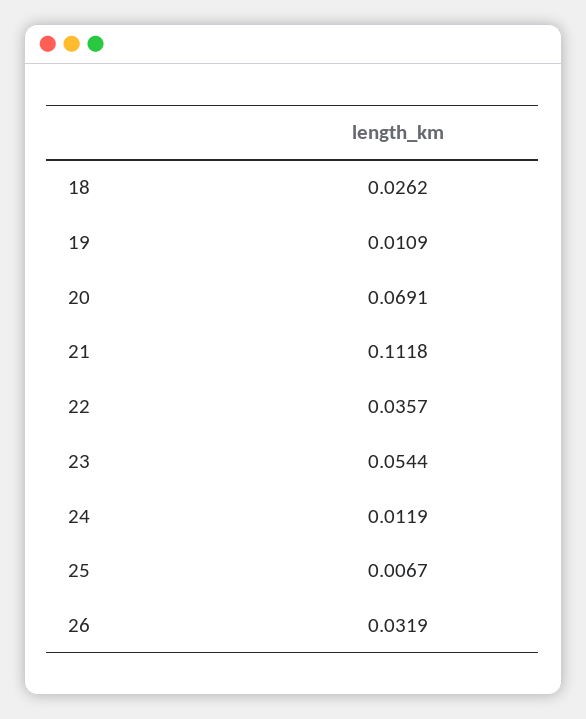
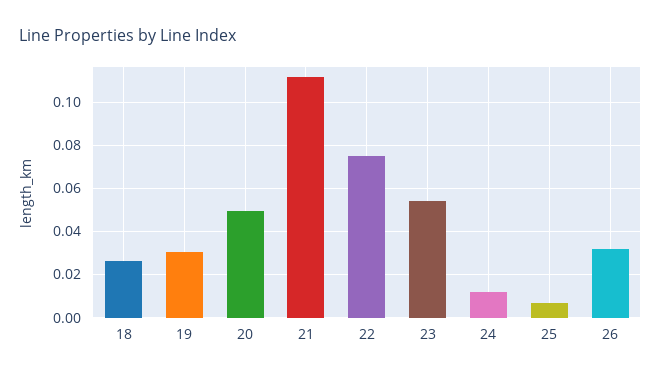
19: 0.0109 -> 0.03
20: 0.0691 -> 0.05
22: 0.0357 -> 0.075

